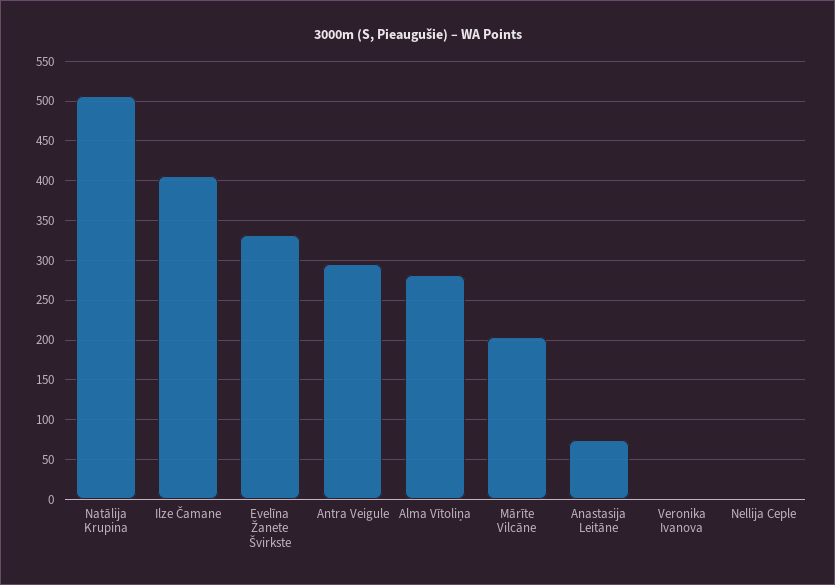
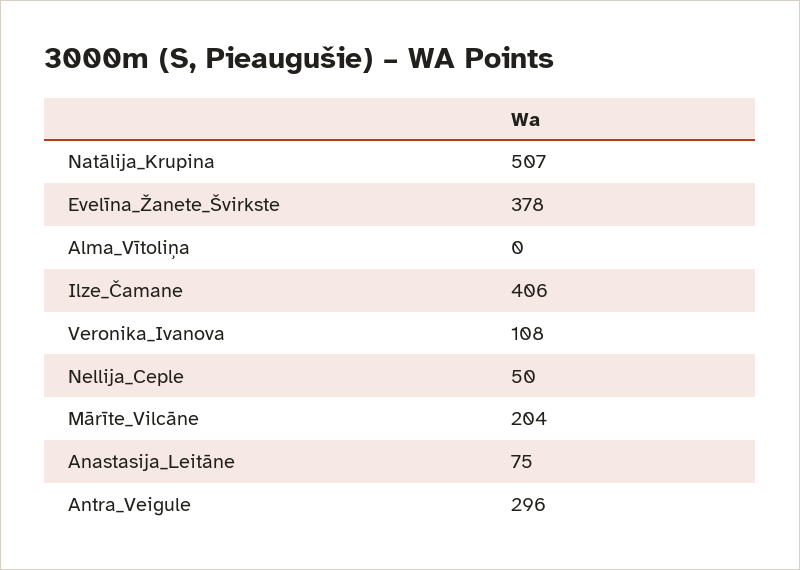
Evelīna Žanete Švirkste: 330 -> 378
Alma Vītoliņa: 280 -> 0
Veronika Ivanova: 0 -> 108
Nellija Ceple: 0 -> 50

